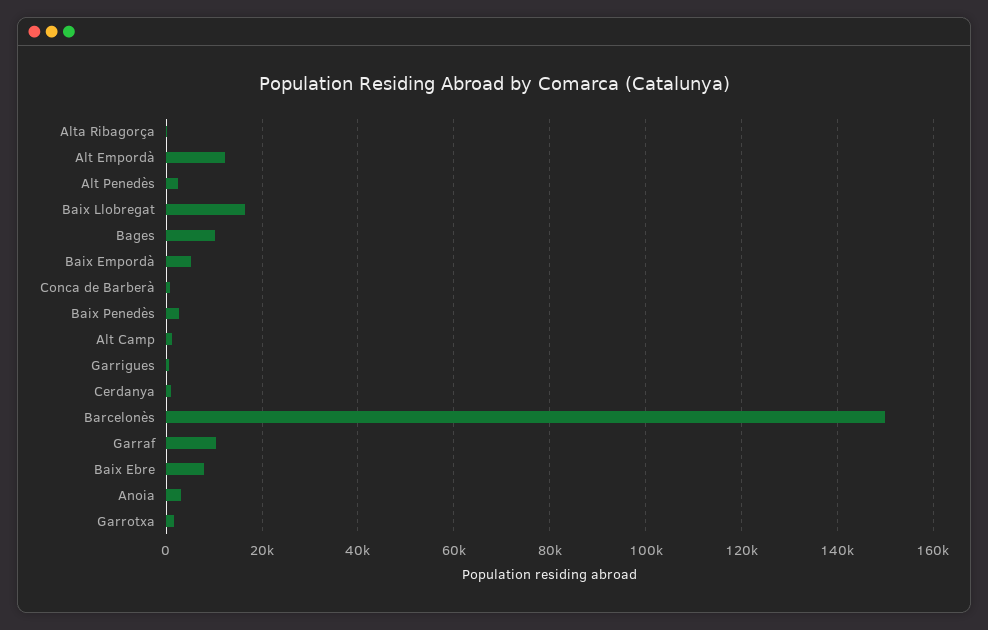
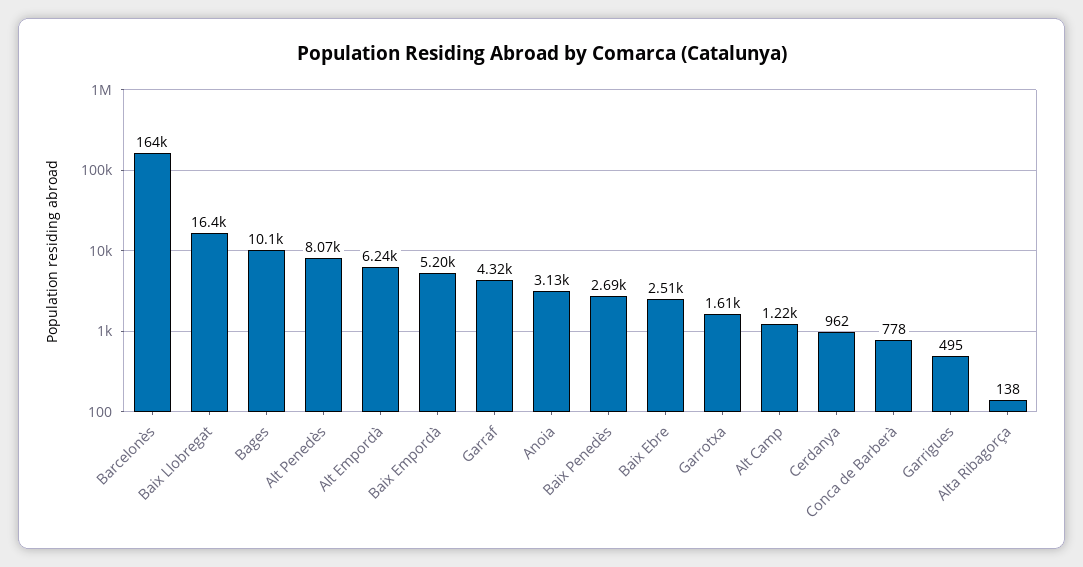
Alt Empordà: 12000 -> 6240
Alt Penedès: 2000 -> 8070
Barcelonès: 150000 -> 164000
Garraf: 10000 -> 4320
Baix Ebre: 8000 -> 2510

